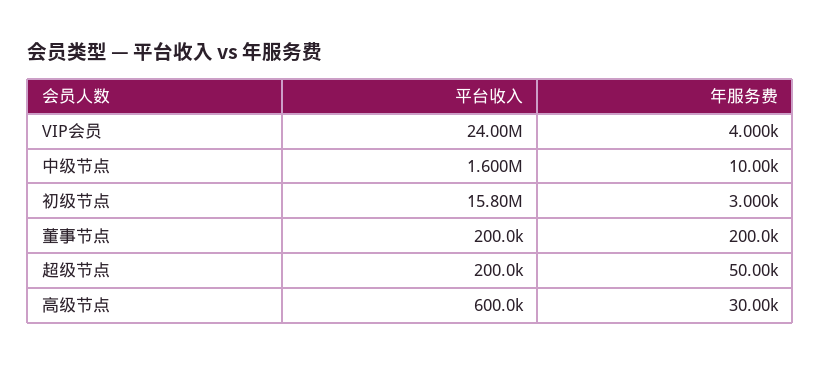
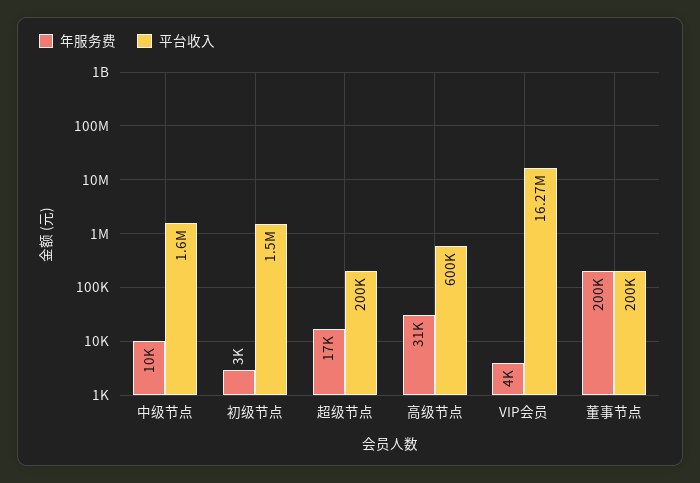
平台收入, VIP会员: 24000000 -> 16270000
平台收入, 初级节点: 15800000 -> 1500000
年服务费, 超级节点: 50000 -> 17000
年服务费, 高级节点: 30000 -> 31000

